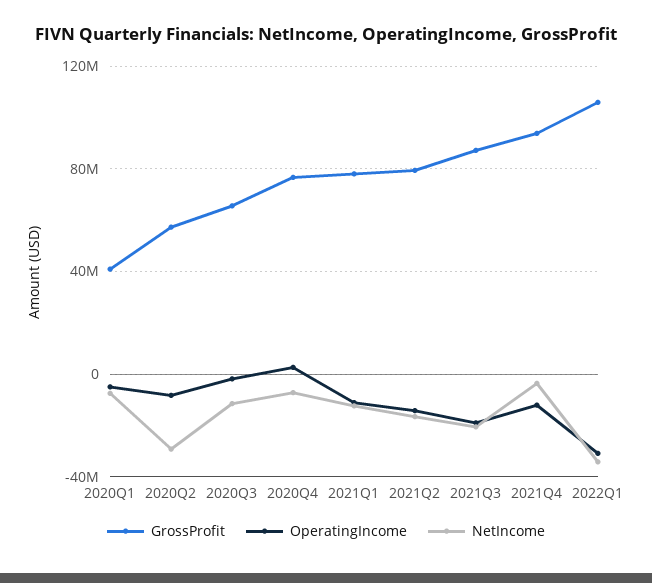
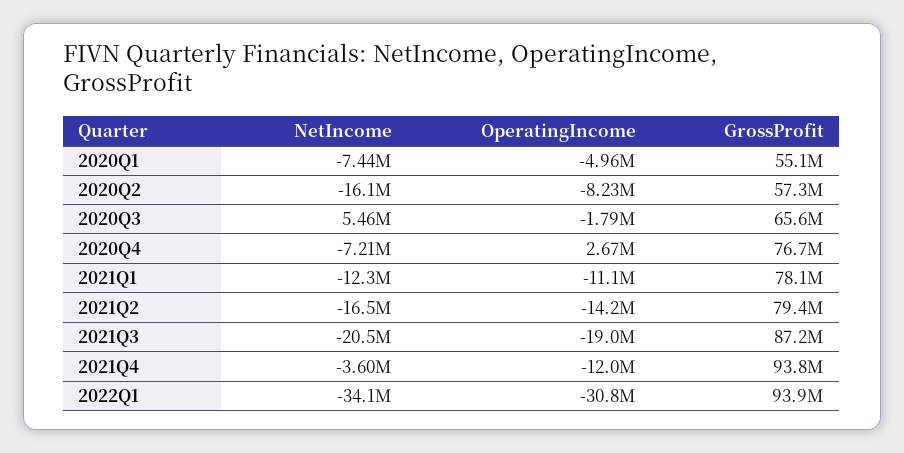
GrossProfit, 2020Q1: 40000000 -> 55100000
NetIncome, 2020Q2: -30000000 -> -16100000
NetIncome, 2020Q3: -10000000 -> 5460000
GrossProfit, 2022Q1: 105000000 -> 93900000

